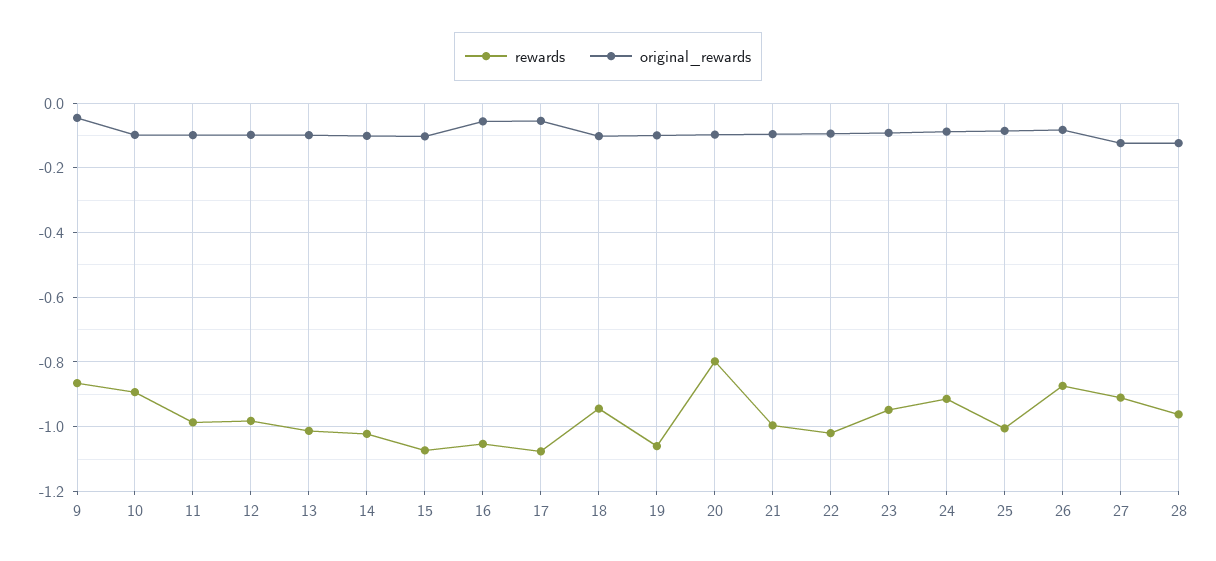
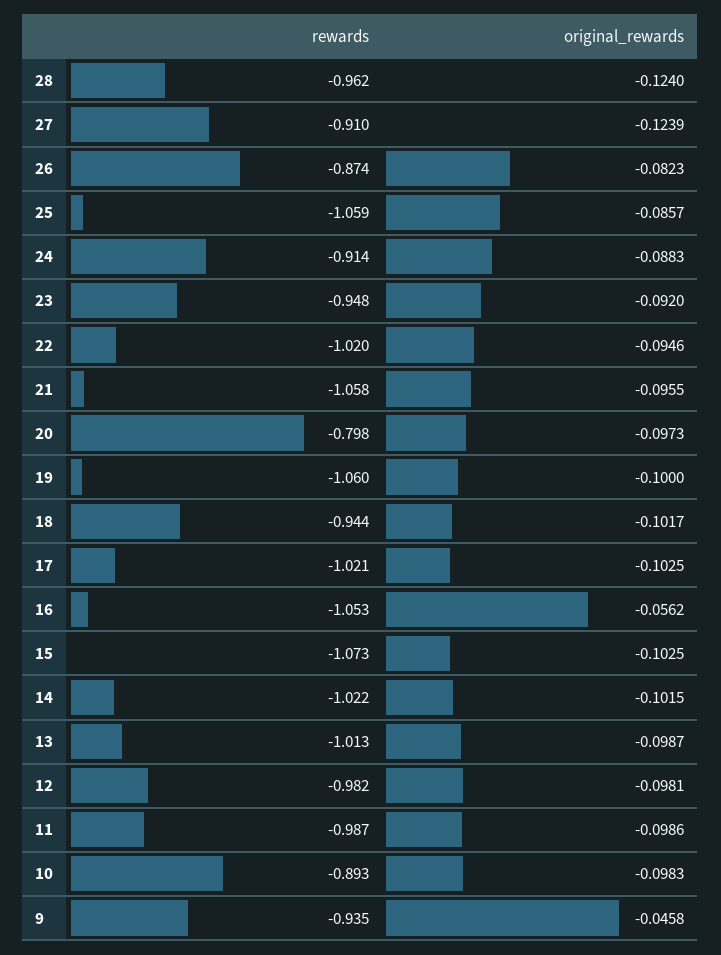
rewards, 9: -0.86 -> -0.935
rewards, 17: -1.08 -> -1.021
original_rewards, 17: -0.06 -> -0.1025
rewards, 21: -1 -> -1.058
rewards, 25: -1 -> -1.059

